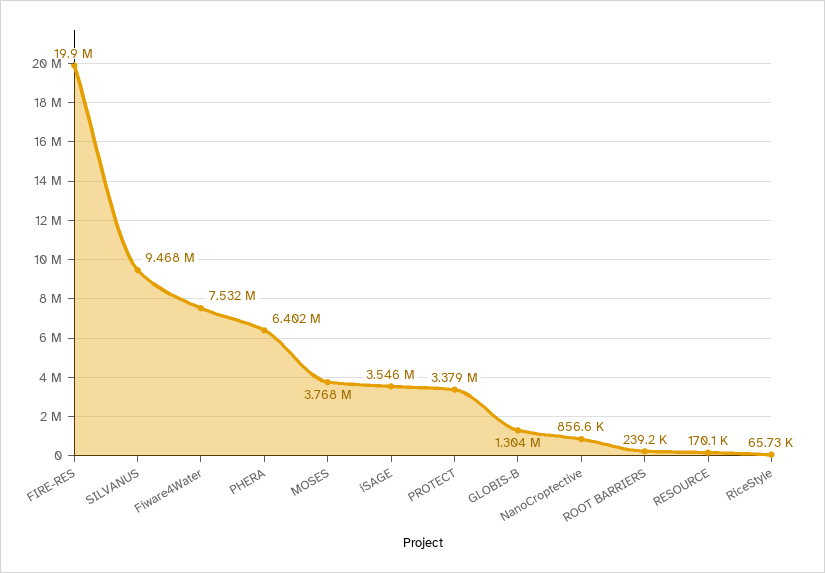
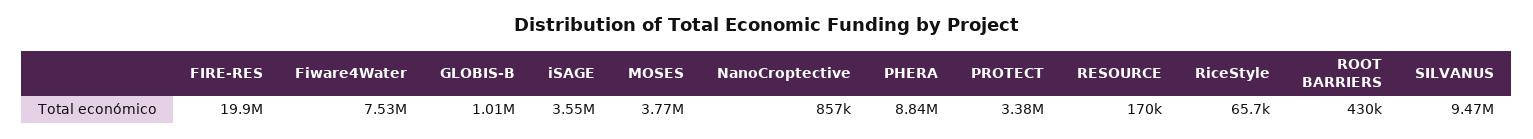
PHERA: 6402000 -> 8840000
GLOBIS-B: 1304000 -> 1010000
ROOT BARRIERS: 239200 -> 430000

